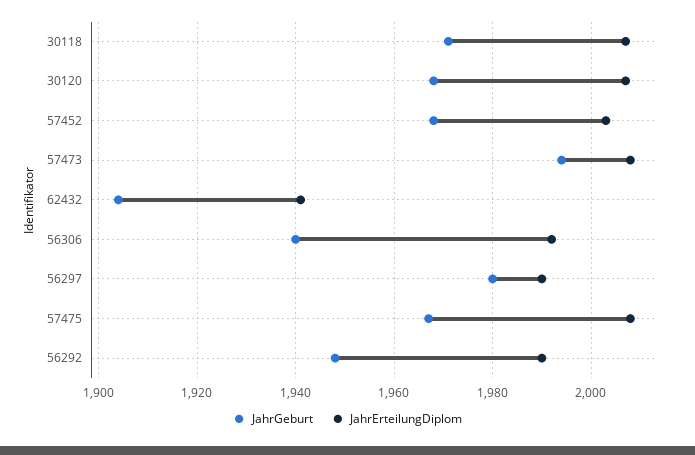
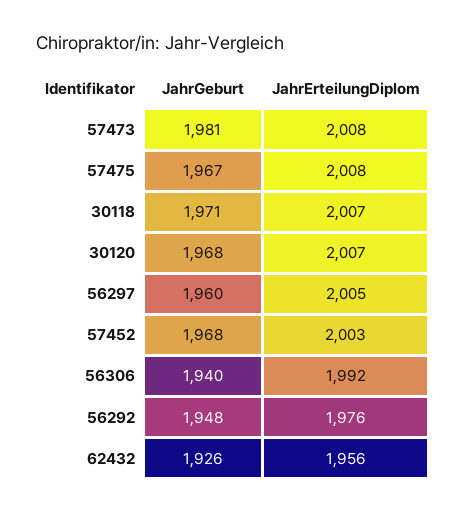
JahrGeburt, 57473: 1995 -> 1981
JahrGeburt, 62432: 1905 -> 1926
JahrErteilungDiplom, 62432: 1940 -> 1956
JahrGeburt, 56297: 1980 -> 1960
JahrErteilungDiplom, 56297: 1990 -> 2005
JahrErteilungDiplom, 56292: 1990 -> 1976

